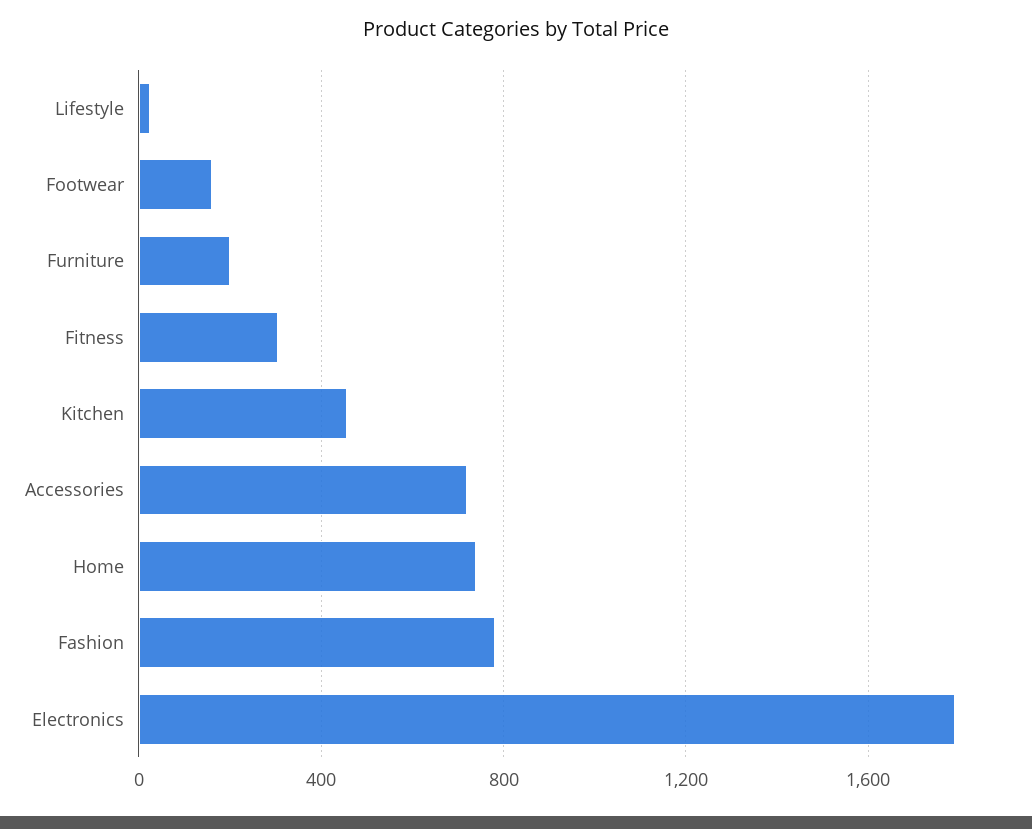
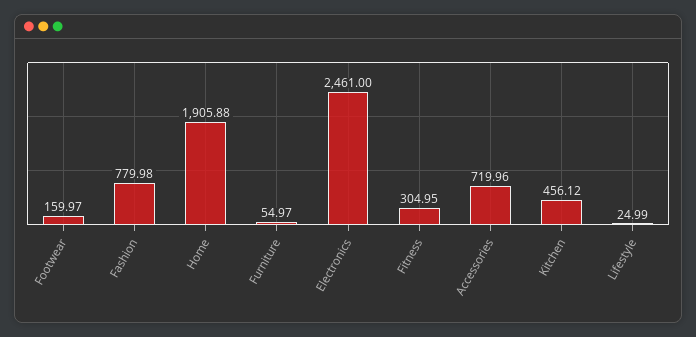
Furniture: 200 -> 54.97
Home: 750 -> 1905.88
Electronics: 1800 -> 2461

